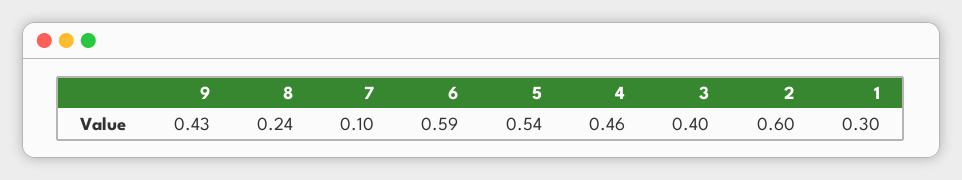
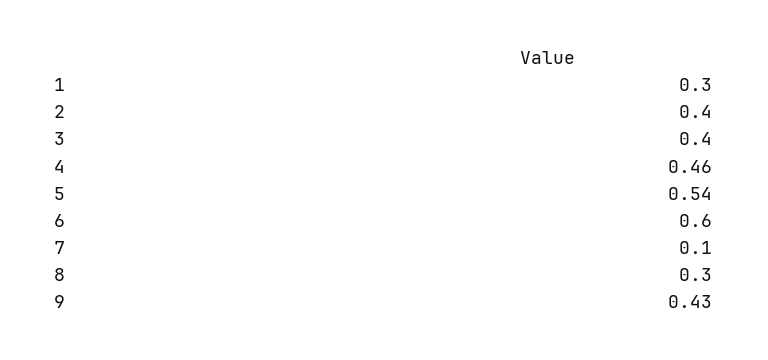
8: 0.24 -> 0.3
6: 0.59 -> 0.6
2: 0.6 -> 0.4

